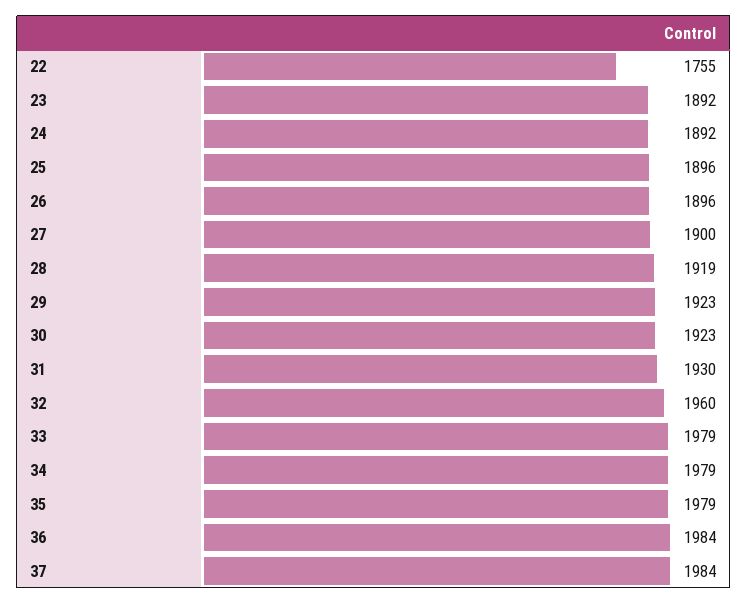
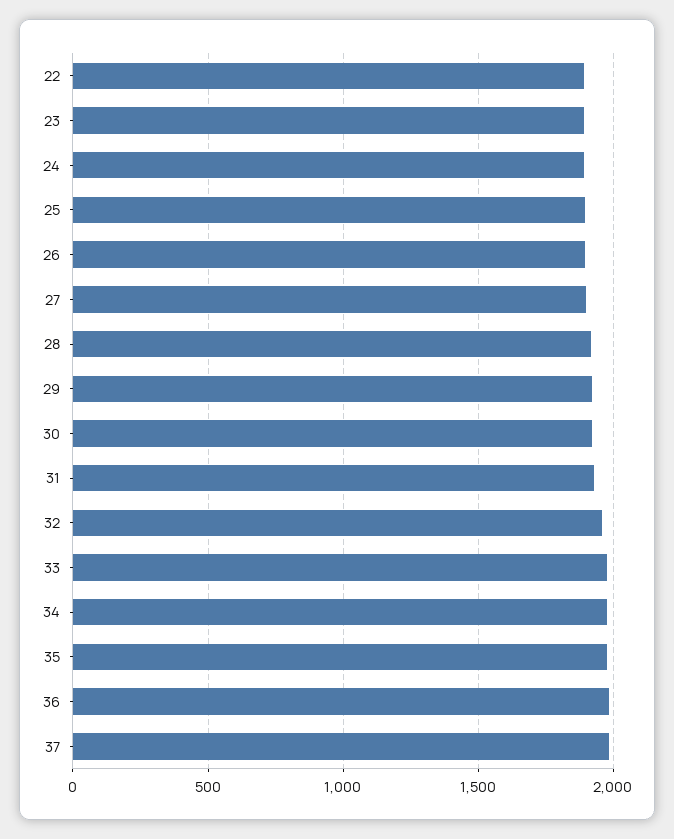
22: 1755 -> 1900

